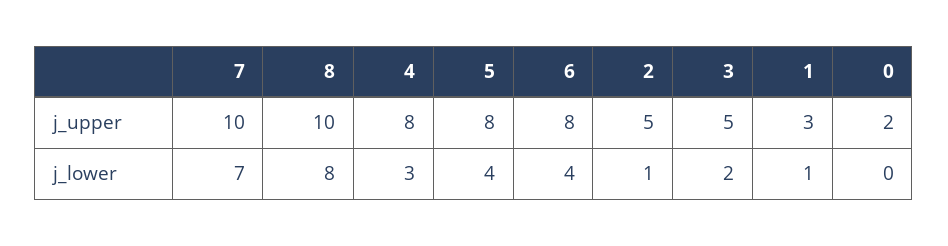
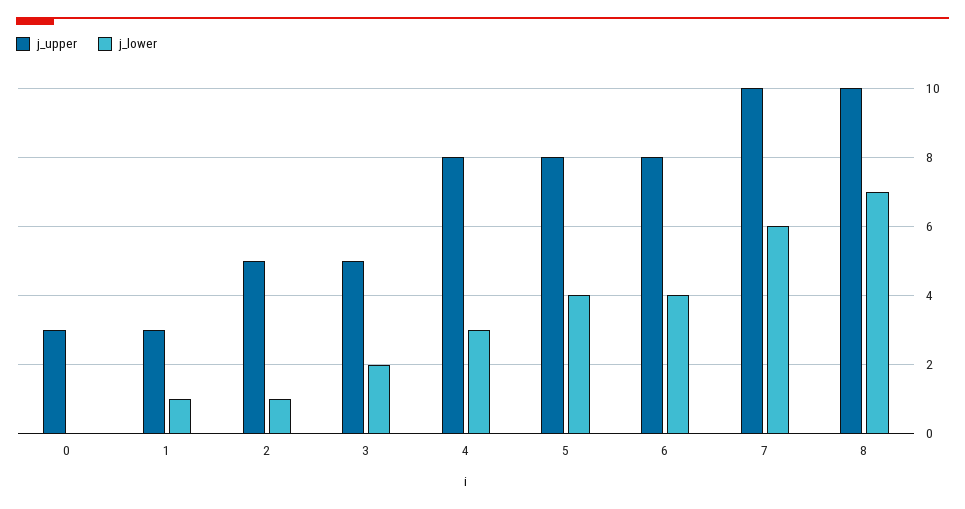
j_upper, 0: 2 -> 3
j_lower, 7: 7 -> 6
j_lower, 8: 8 -> 7

